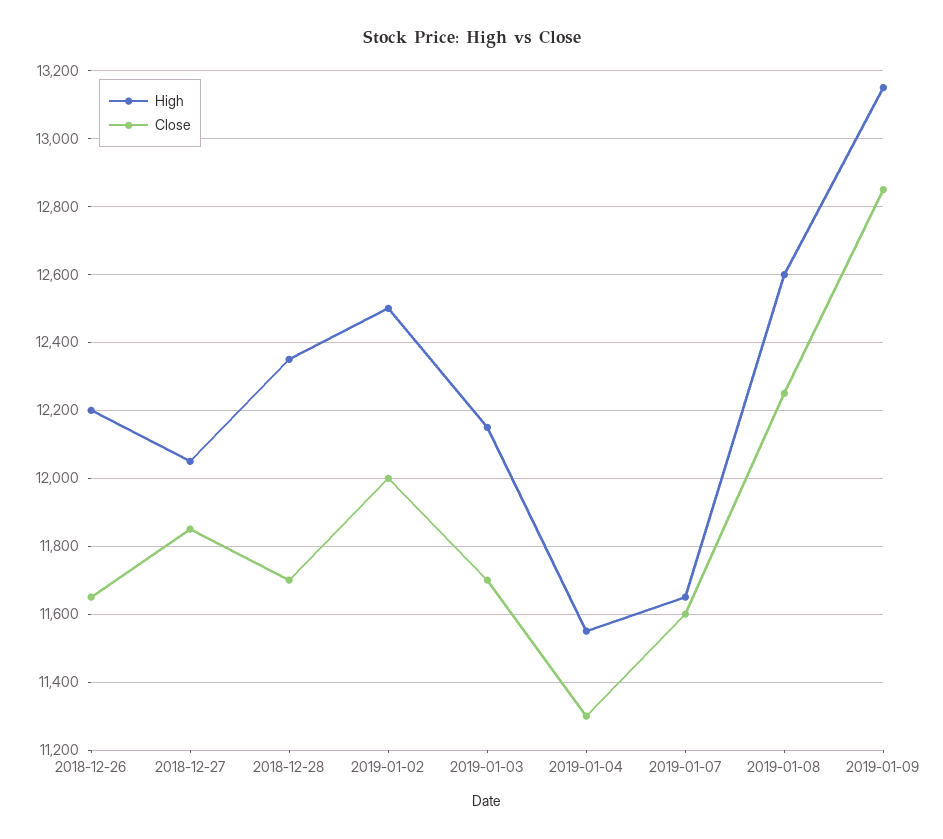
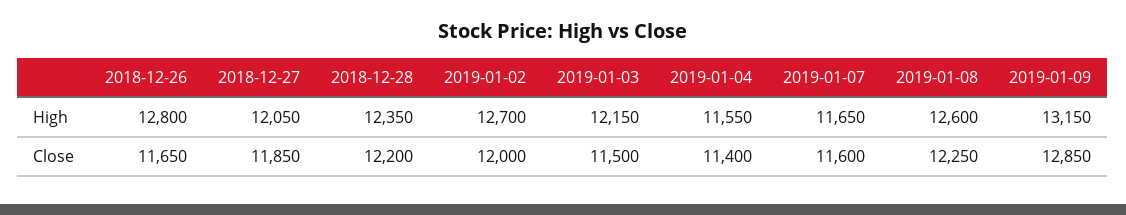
High, 2018-12-26: 12200 -> 12800
Close, 2018-12-28: 11700 -> 12200
High, 2019-01-02: 12500 -> 12700
Close, 2019-01-03: 11700 -> 11500
Close, 2019-01-04: 11300 -> 11400

